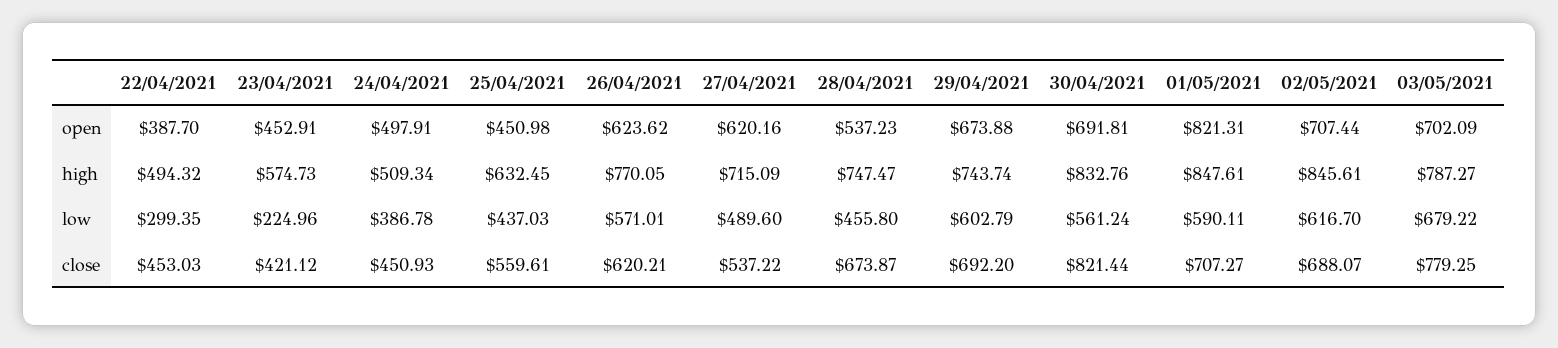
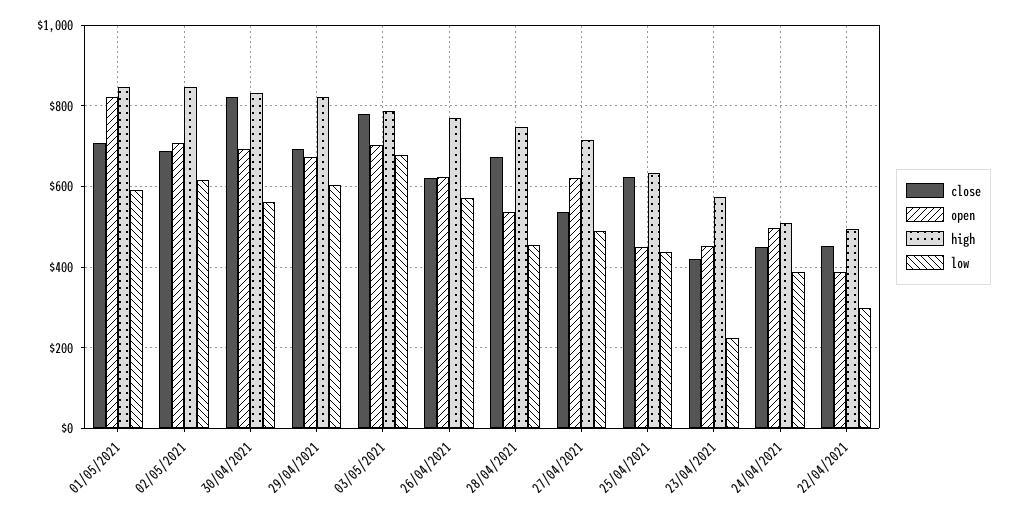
high, 29/04/2021: 743.74 -> 820
close, 25/04/2021: 559.61 -> 620

